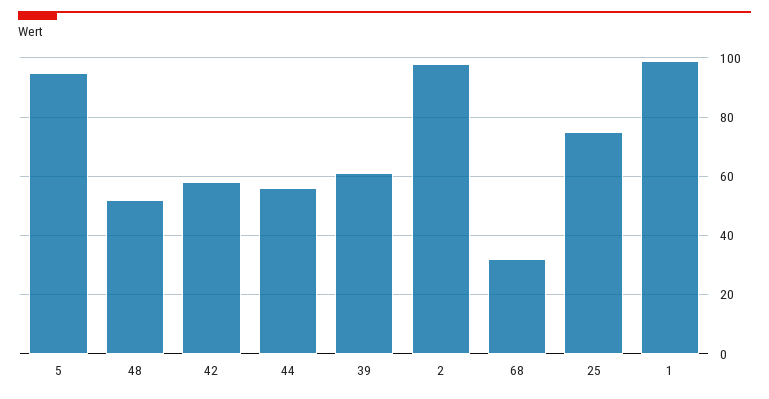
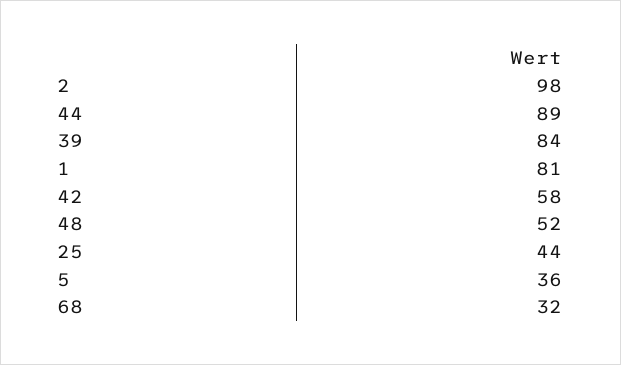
5: 95 -> 36
44: 55 -> 89
39: 60 -> 84
25: 75 -> 44
1: 100 -> 81

